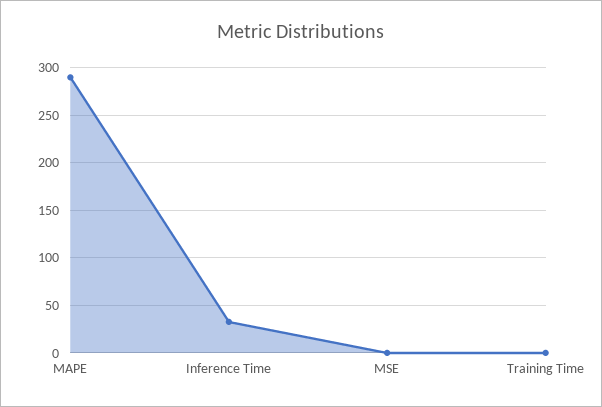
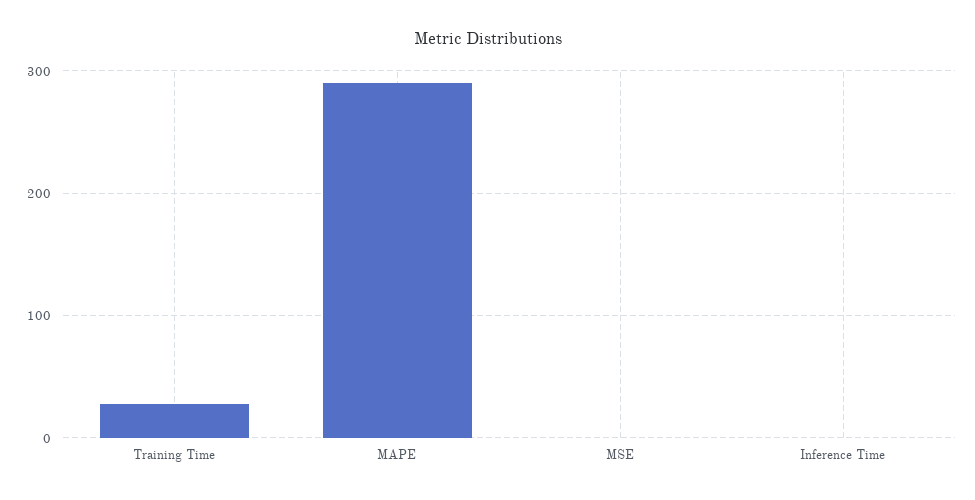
Inference Time: 30 -> 0
Training Time: 0 -> 30

